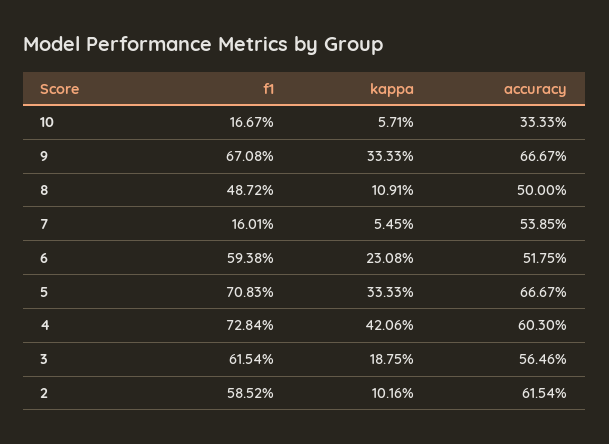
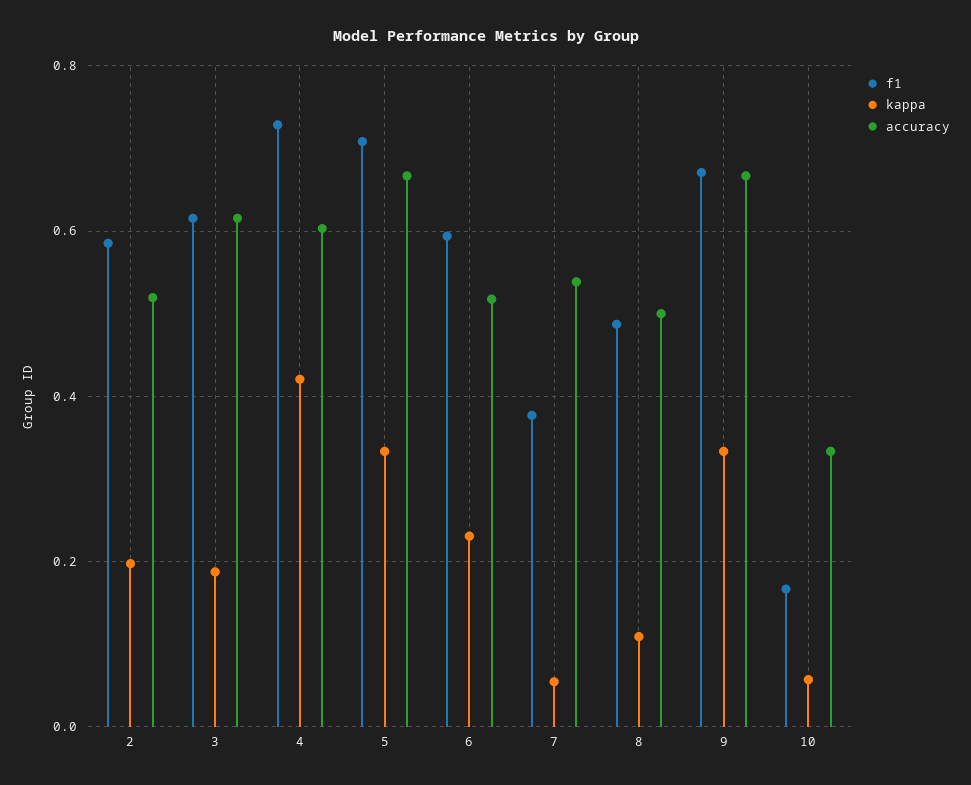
f1, 7: 0.1601 -> 0.38
accuracy, 3: 0.5646 -> 0.62
kappa, 2: 0.1016 -> 0.2
accuracy, 2: 0.6154 -> 0.52

